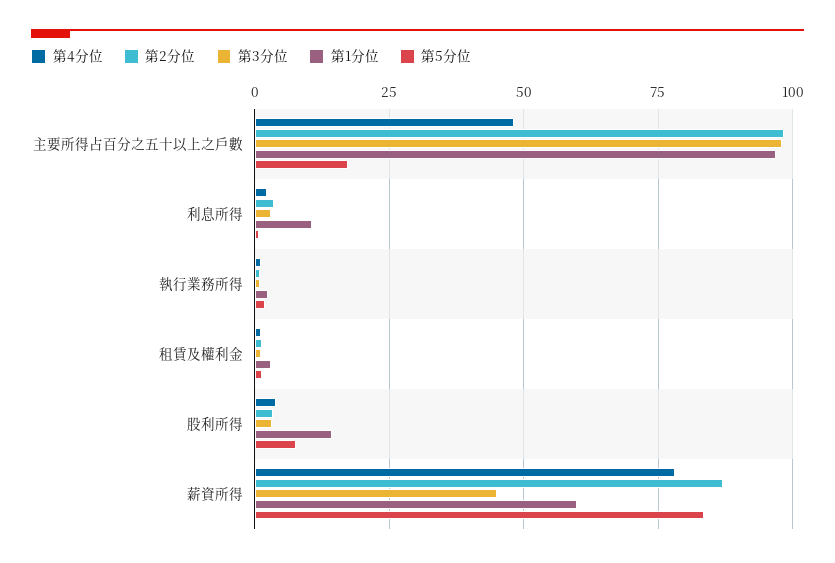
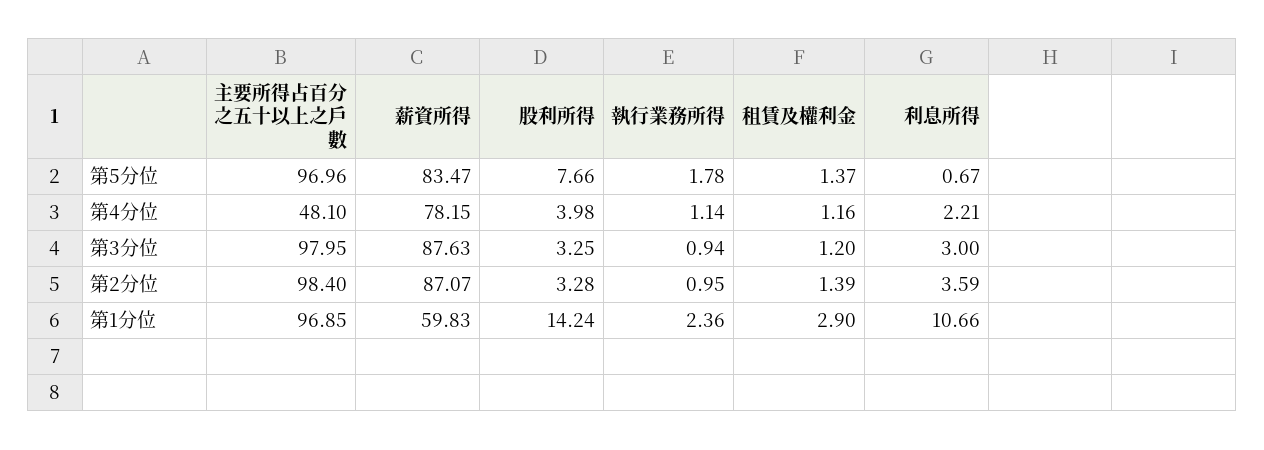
第5分位, 主要所得占百分之五十以上之戶數: 17.5 -> 96.96
第3分位, 薪資所得: 45 -> 87.63

